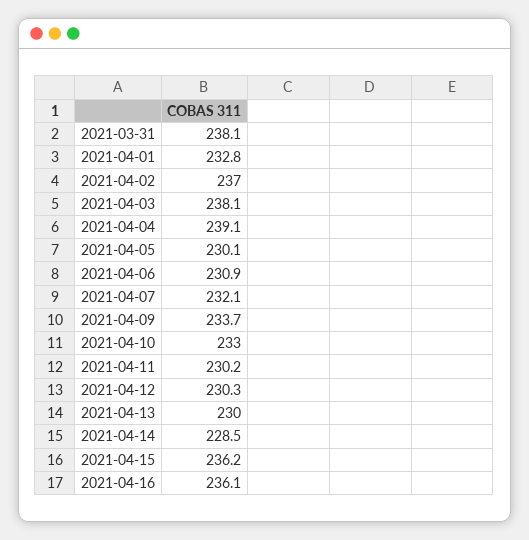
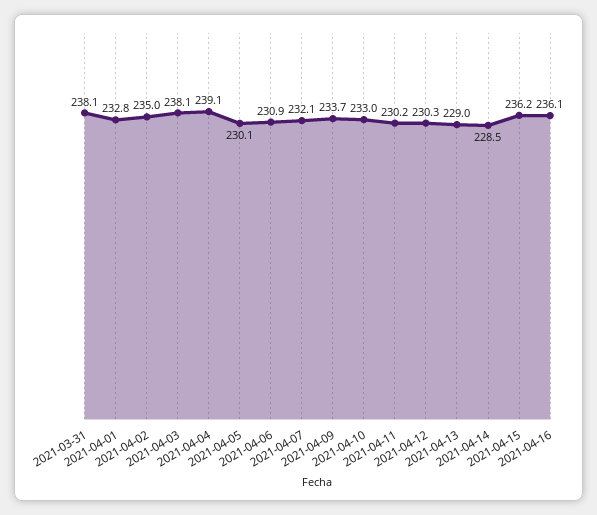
2021-04-02: 237 -> 235
2021-04-13: 230 -> 229

